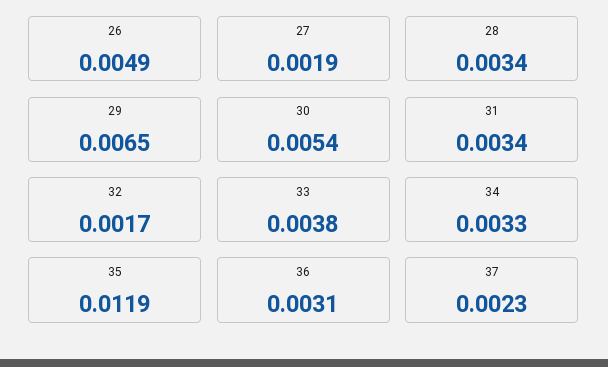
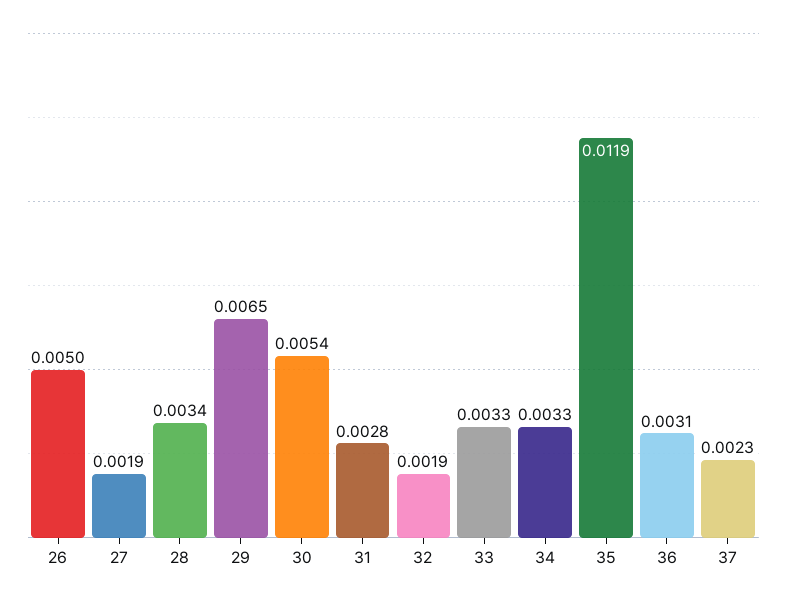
26: 0.0049 -> 0.005
31: 0.0034 -> 0.0028
32: 0.0017 -> 0.0019
33: 0.0038 -> 0.0033

